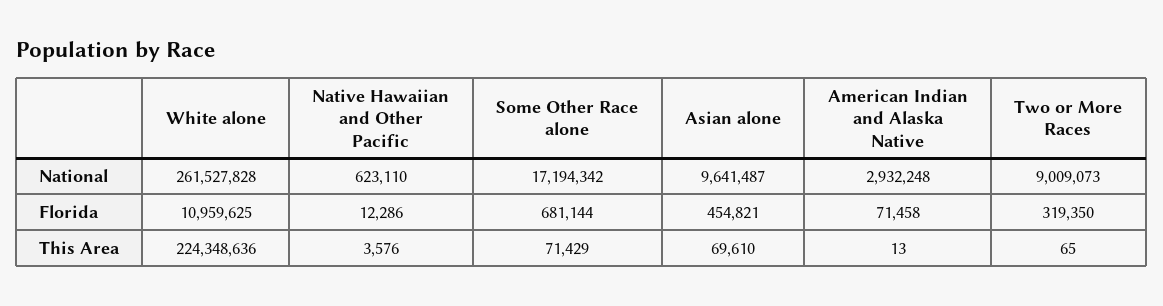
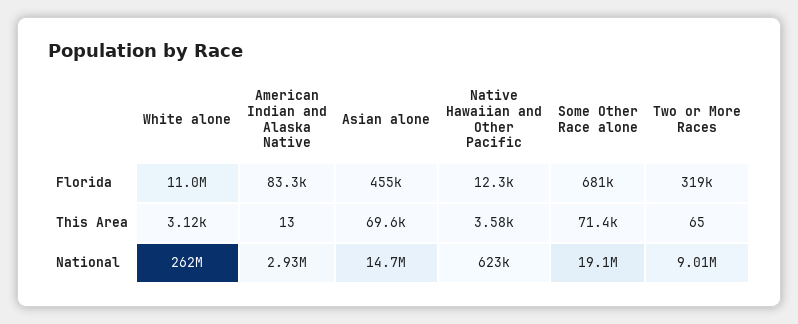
Some Other Race alone, National: 17194342 -> 19100000
Asian alone, National: 9641487 -> 14700000
American Indian and Alaska Native, Florida: 71458 -> 83300
White alone, This Area: 224348636 -> 3120

